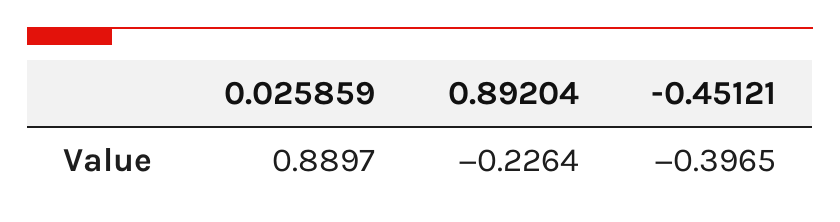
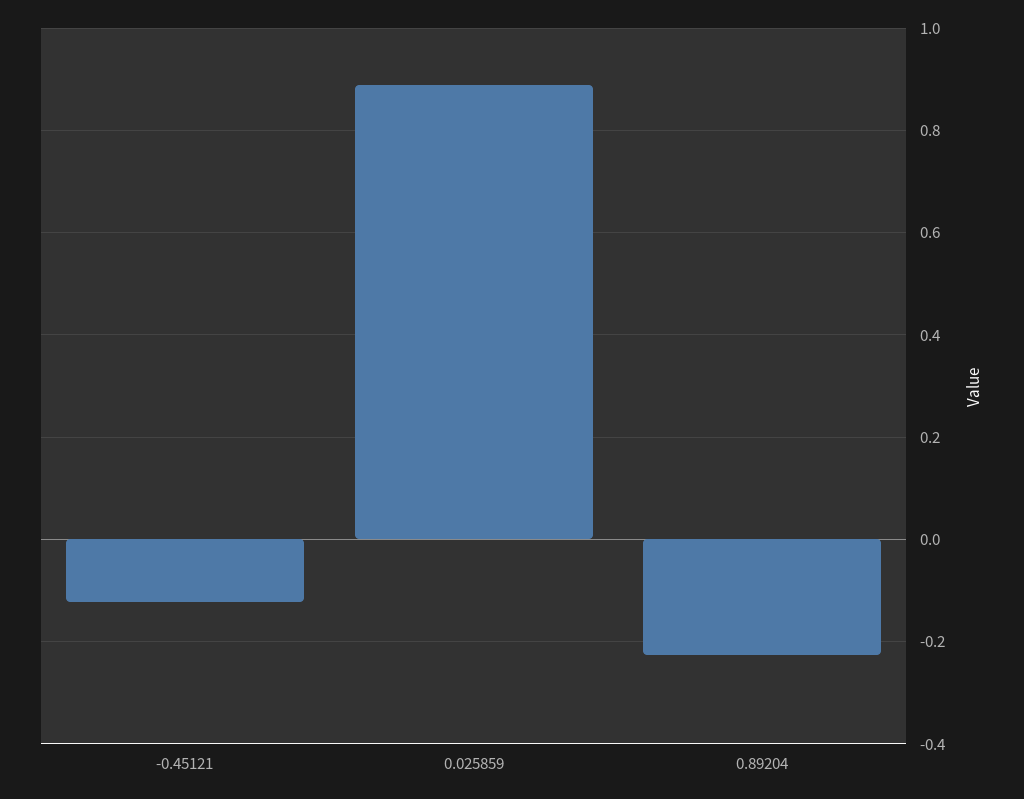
-0.45121: -0.3965 -> -0.12

